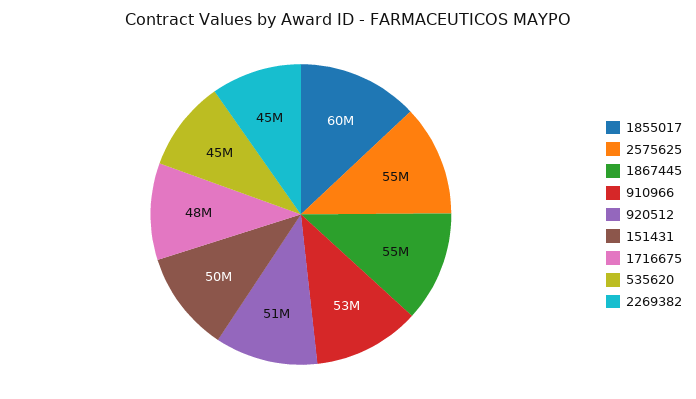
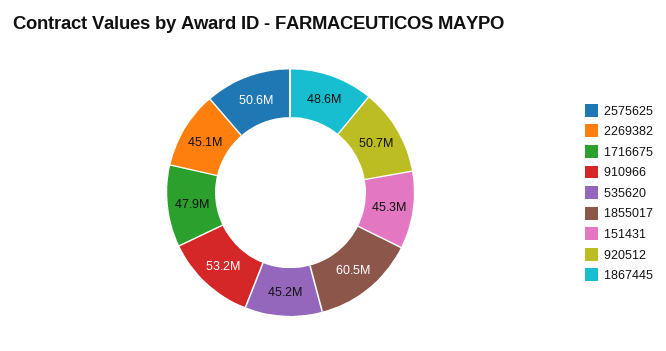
2575625: 55000000 -> 50600000
1867445: 55000000 -> 48600000
151431: 50000000 -> 45300000

